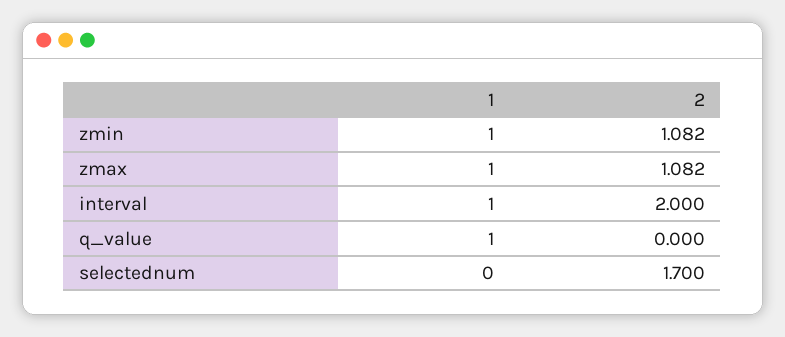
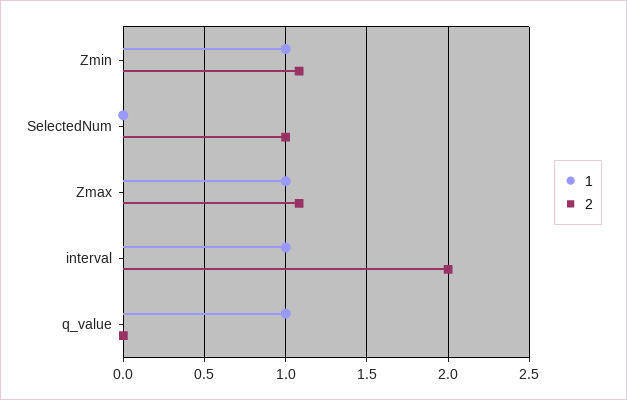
2, selectednum: 1.7 -> 1

